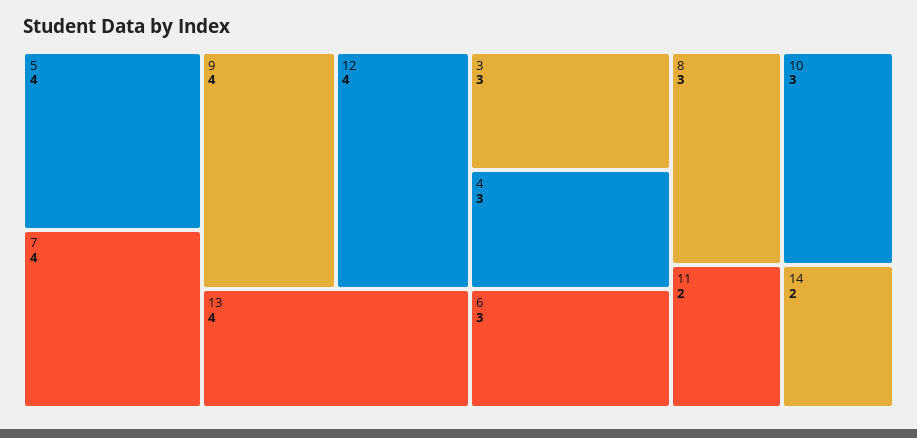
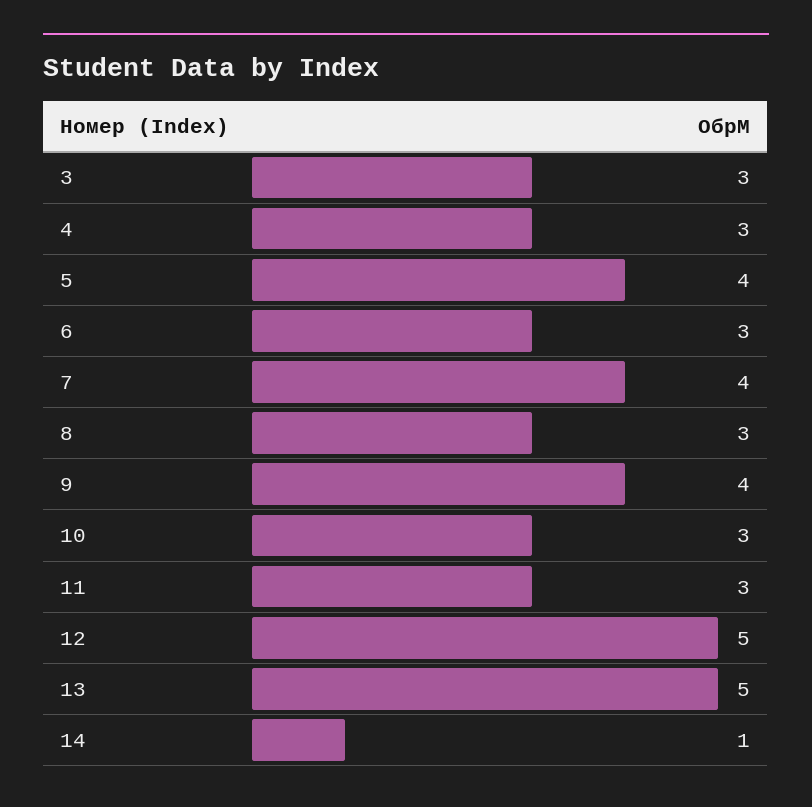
12: 4 -> 5
13: 4 -> 5
11: 2 -> 3
14: 2 -> 1

